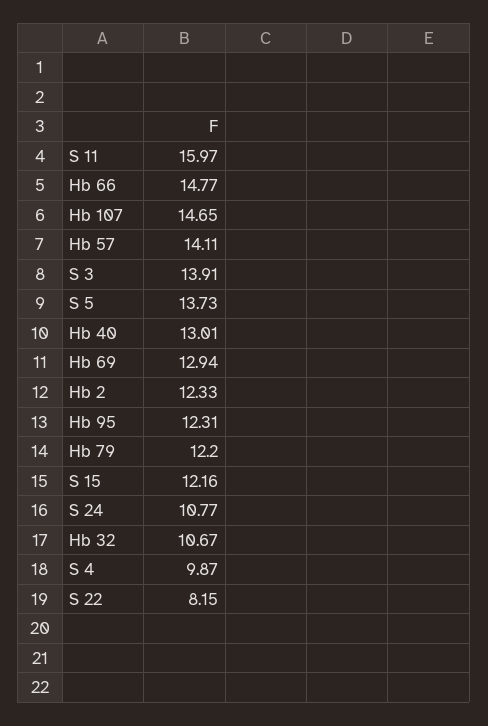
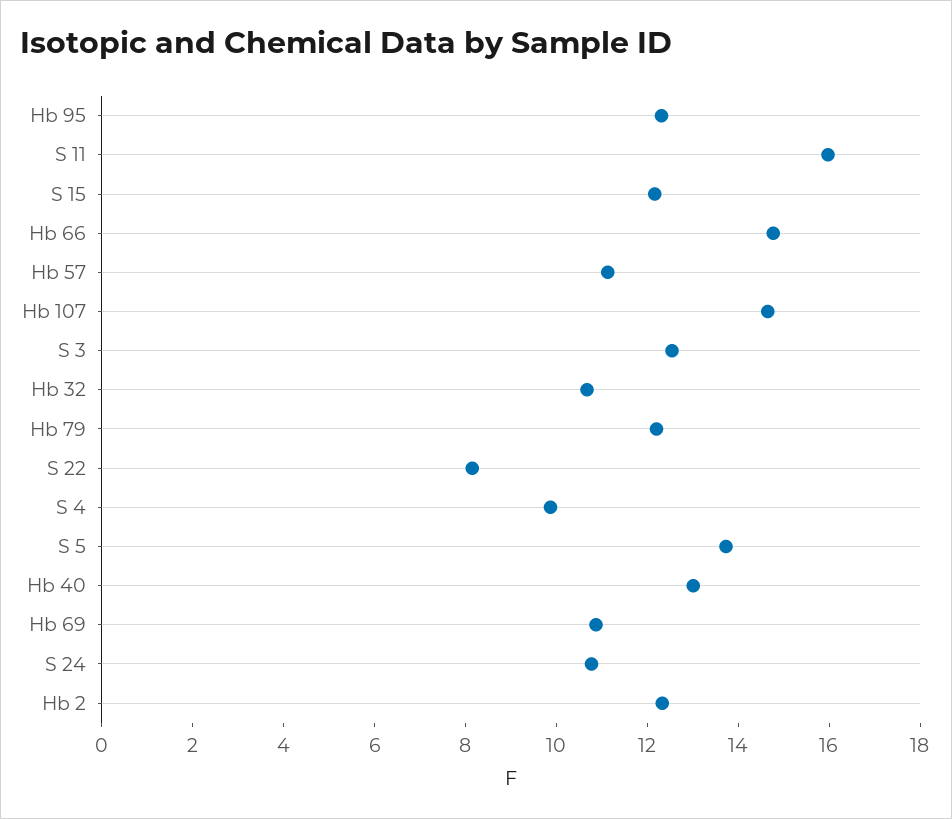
Hb 57: 14.11 -> 11
S 3: 13.91 -> 12.5
Hb 69: 12.94 -> 11

